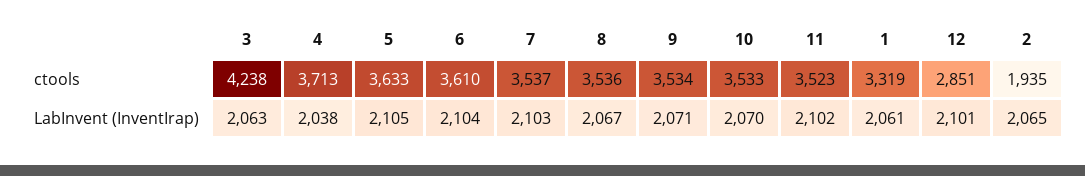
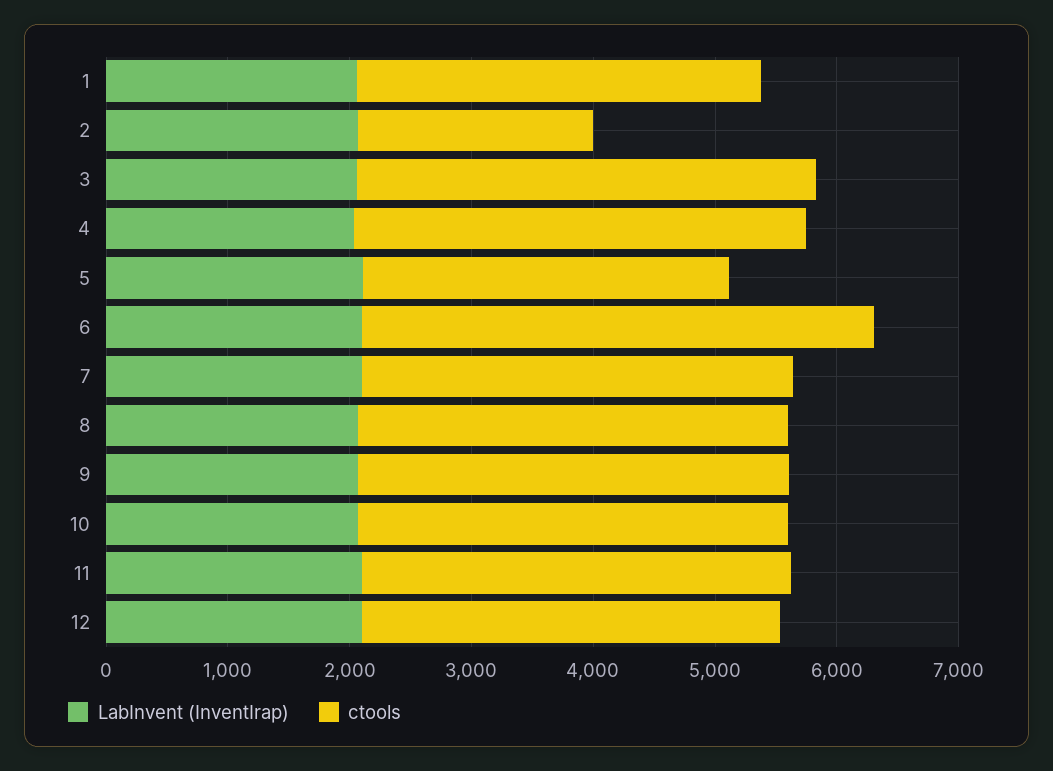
ctools, 3: 4238 -> 3800
ctools, 5: 3633 -> 3000
ctools, 6: 3610 -> 4200
ctools, 12: 2851 -> 3400

